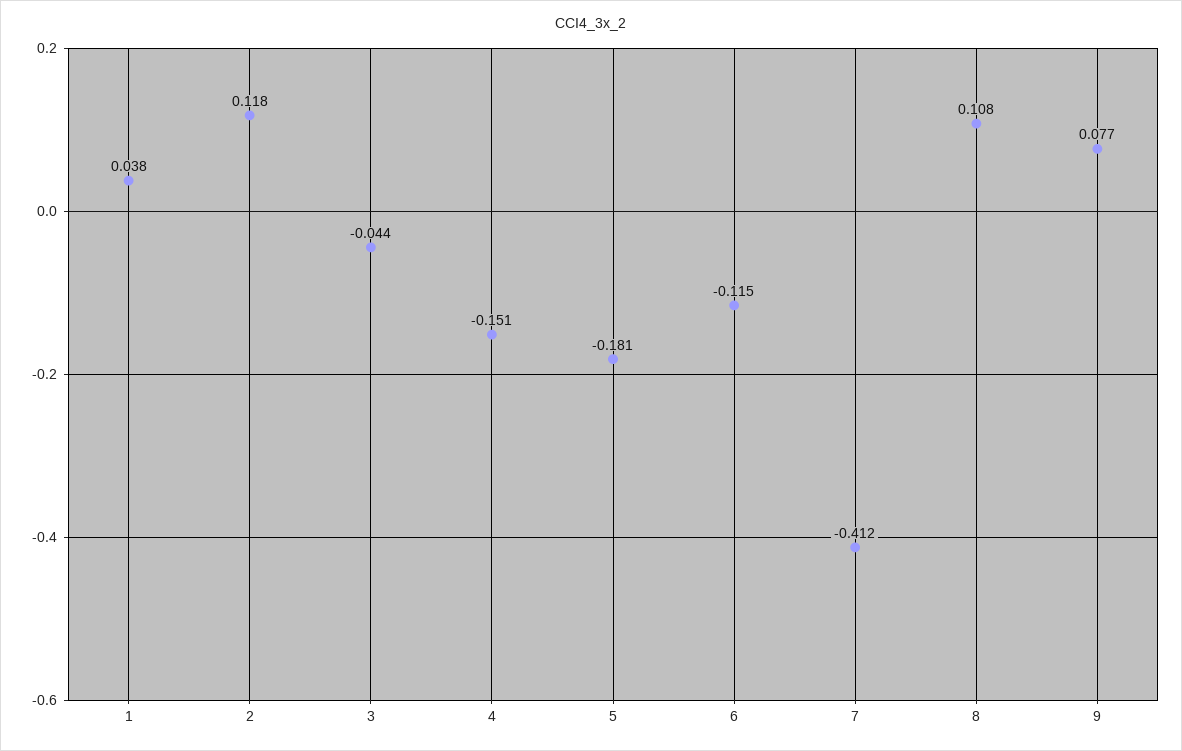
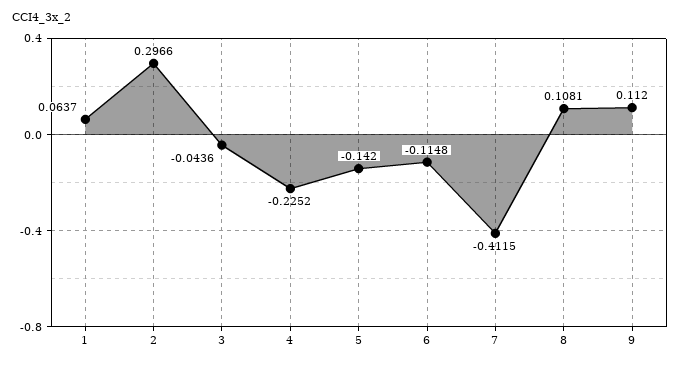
1: 0.038 -> 0.0637
2: 0.118 -> 0.2966
4: -0.151 -> -0.2252
5: -0.181 -> -0.142
9: 0.077 -> 0.112

